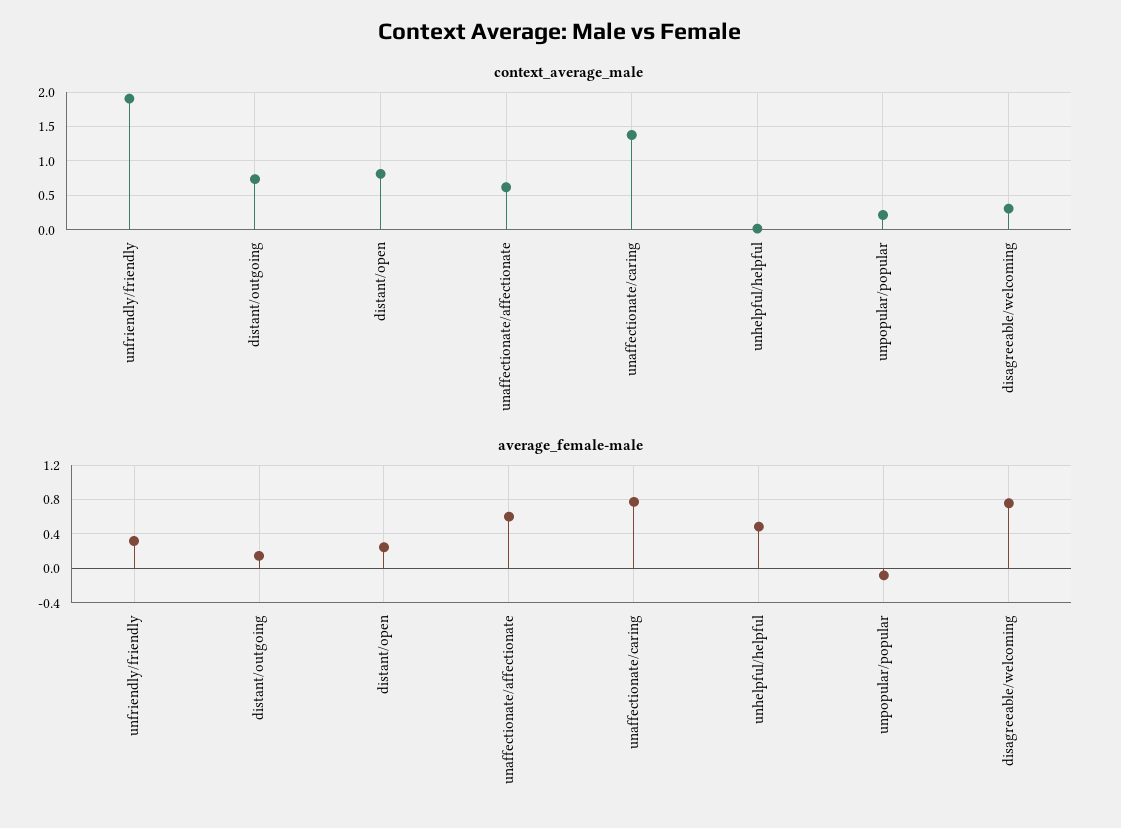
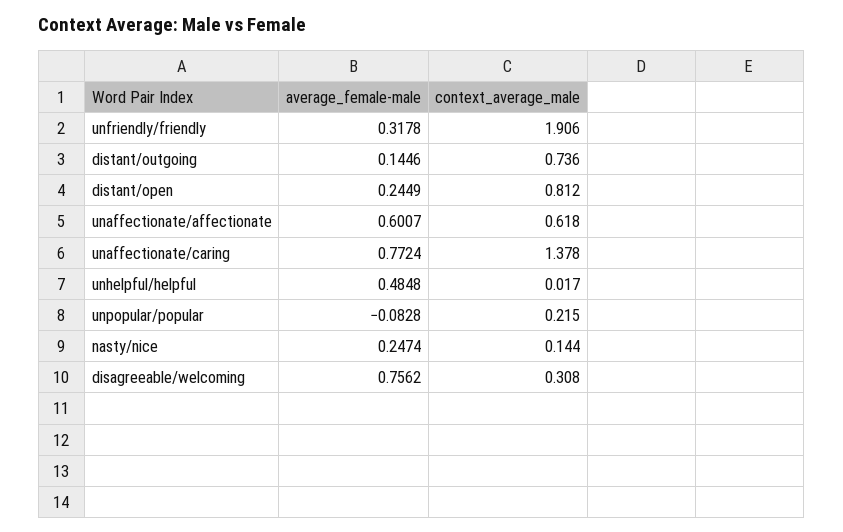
average_female-male, nasty/nice: none -> 0.2474
context_average_male, nasty/nice: none -> 0.144

